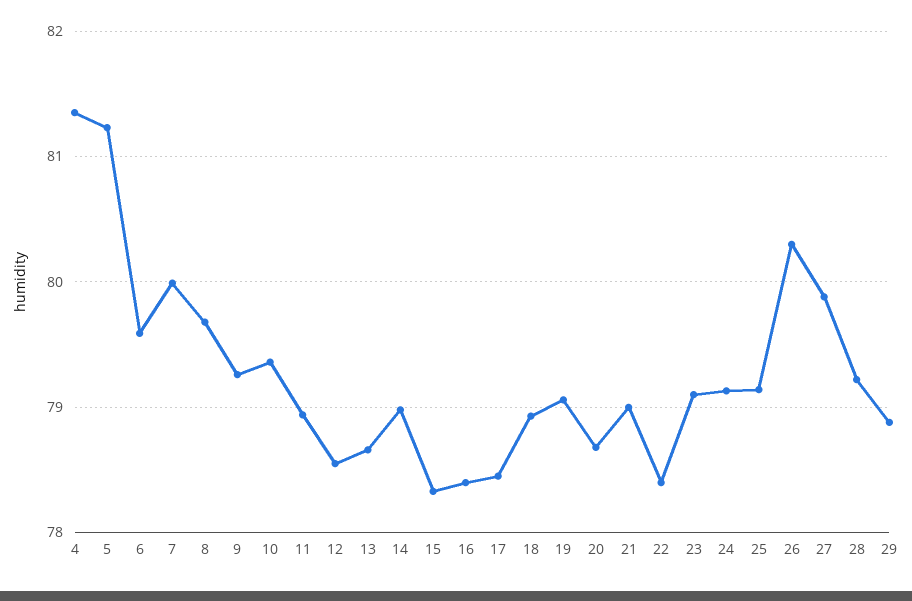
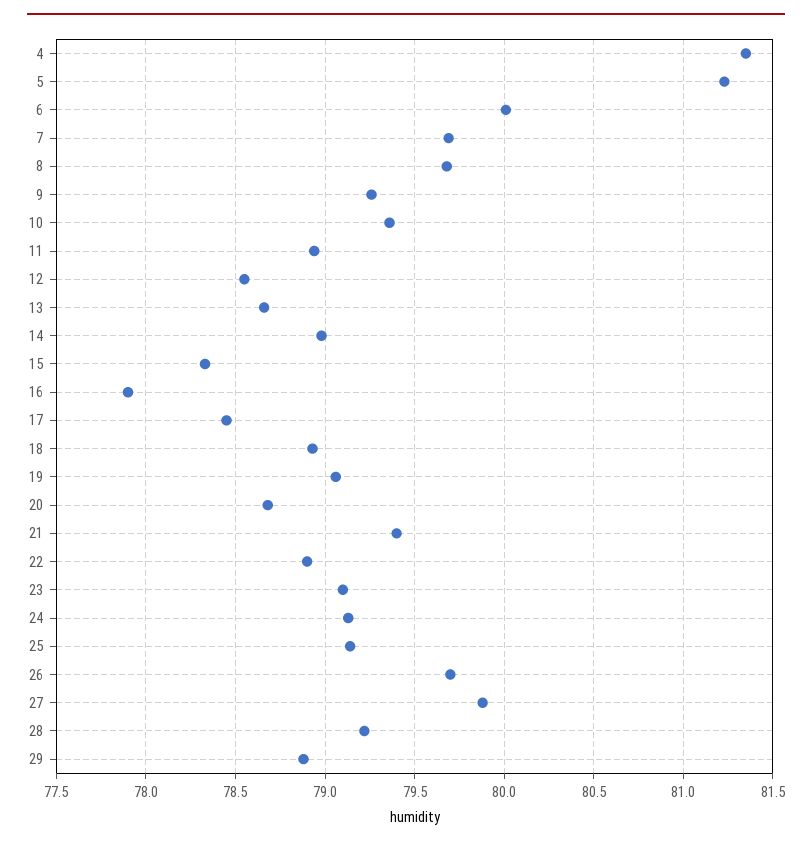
6: 79.6 -> 80
7: 80 -> 79.7
16: 78.4 -> 77.9
21: 79 -> 79.4
22: 78.4 -> 78.9
26: 80.3 -> 79.7

